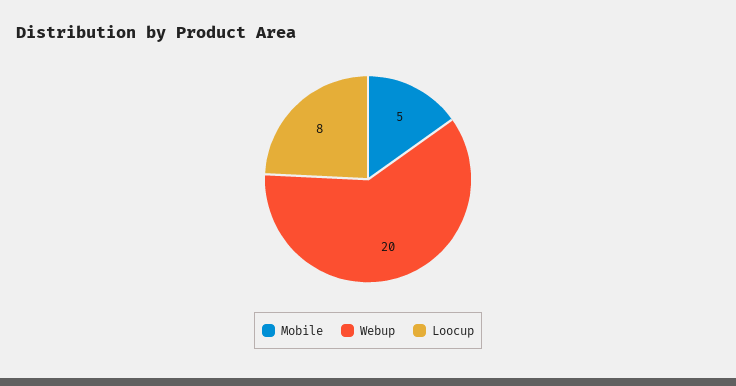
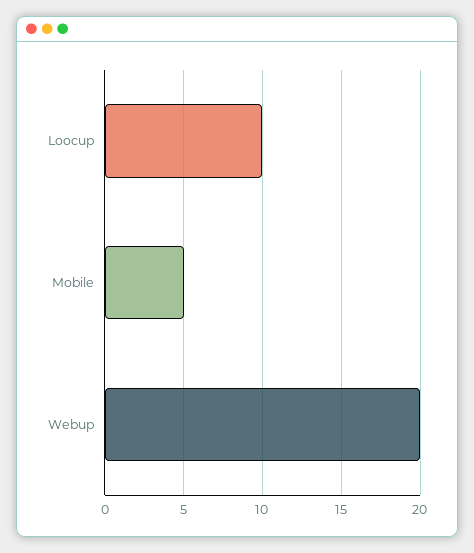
Loocup: 8 -> 10

